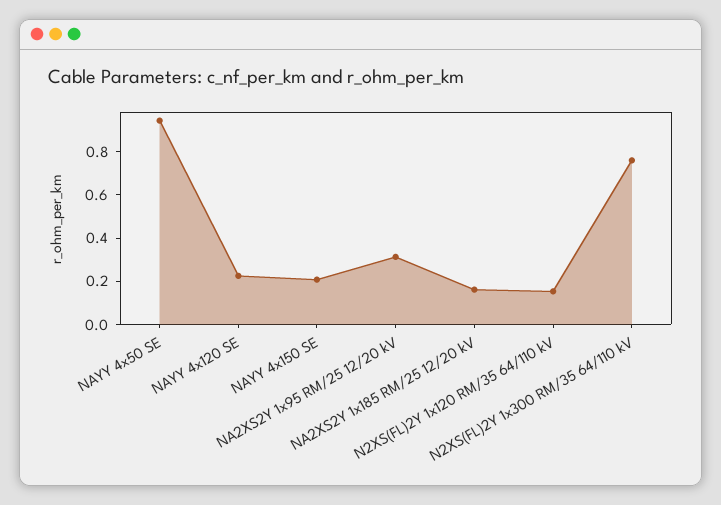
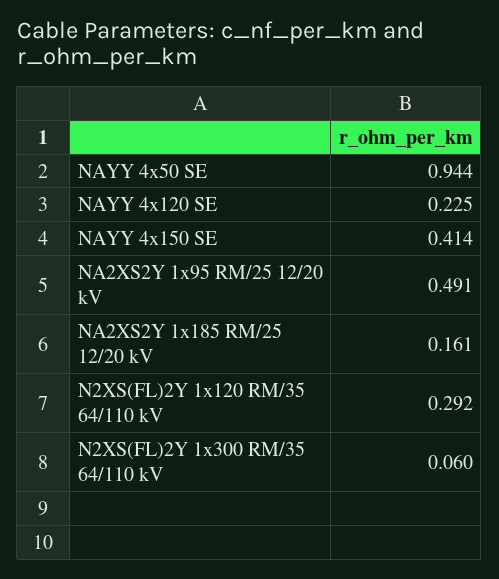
NAYY 4x150 SE: 0.2 -> 0.414
NA2XS2Y 1x95 RM/25 12/20 kV: 0.3 -> 0.491
N2XS(FL)2Y 1x120 RM/35 64/110 kV: 0.15 -> 0.292
N2XS(FL)2Y 1x300 RM/35 64/110 kV: 0.75 -> 0.06

